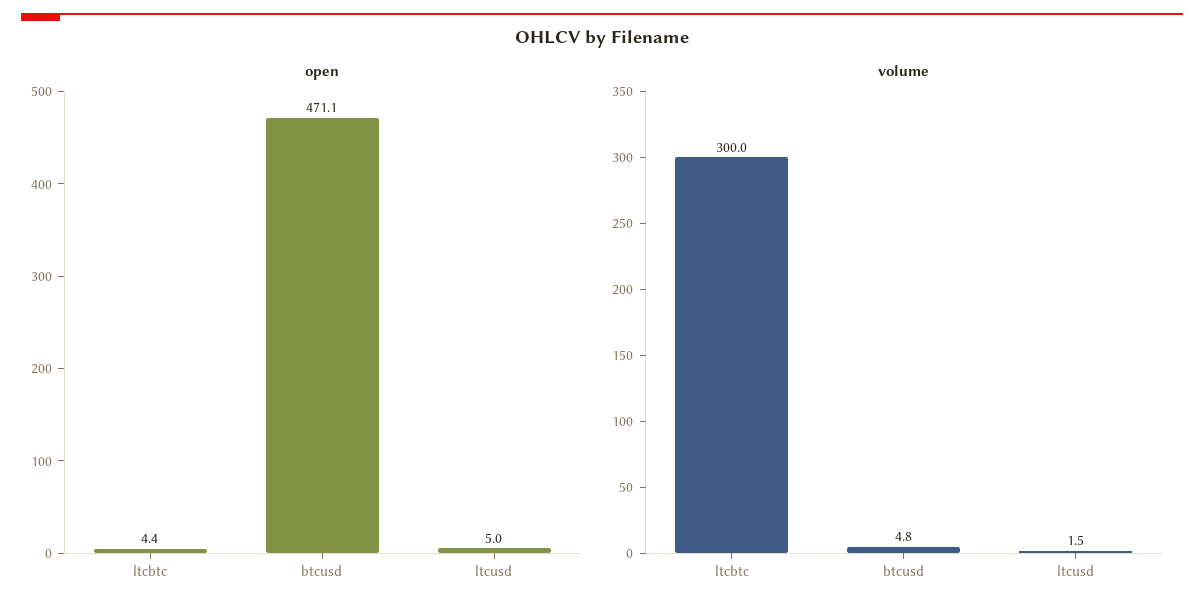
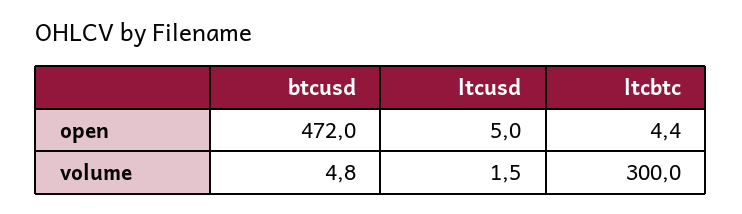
open, btcusd: 471.1 -> 472

